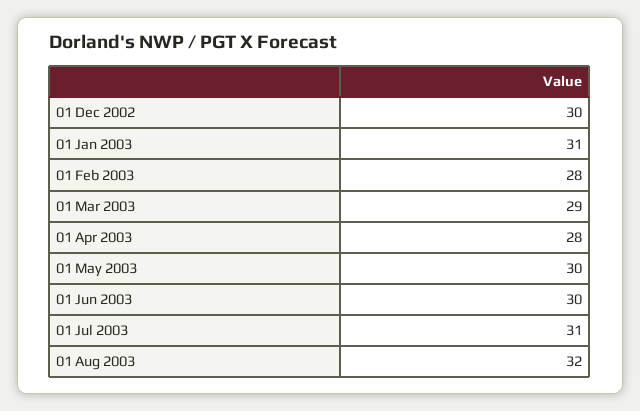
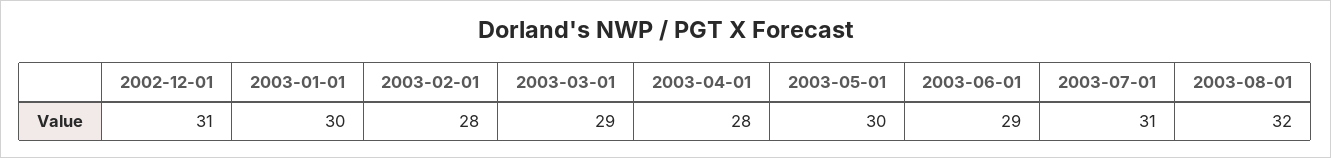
01 Dec 2002: 30 -> 31
01 Jan 2003: 31 -> 30
01 Jun 2003: 30 -> 29

